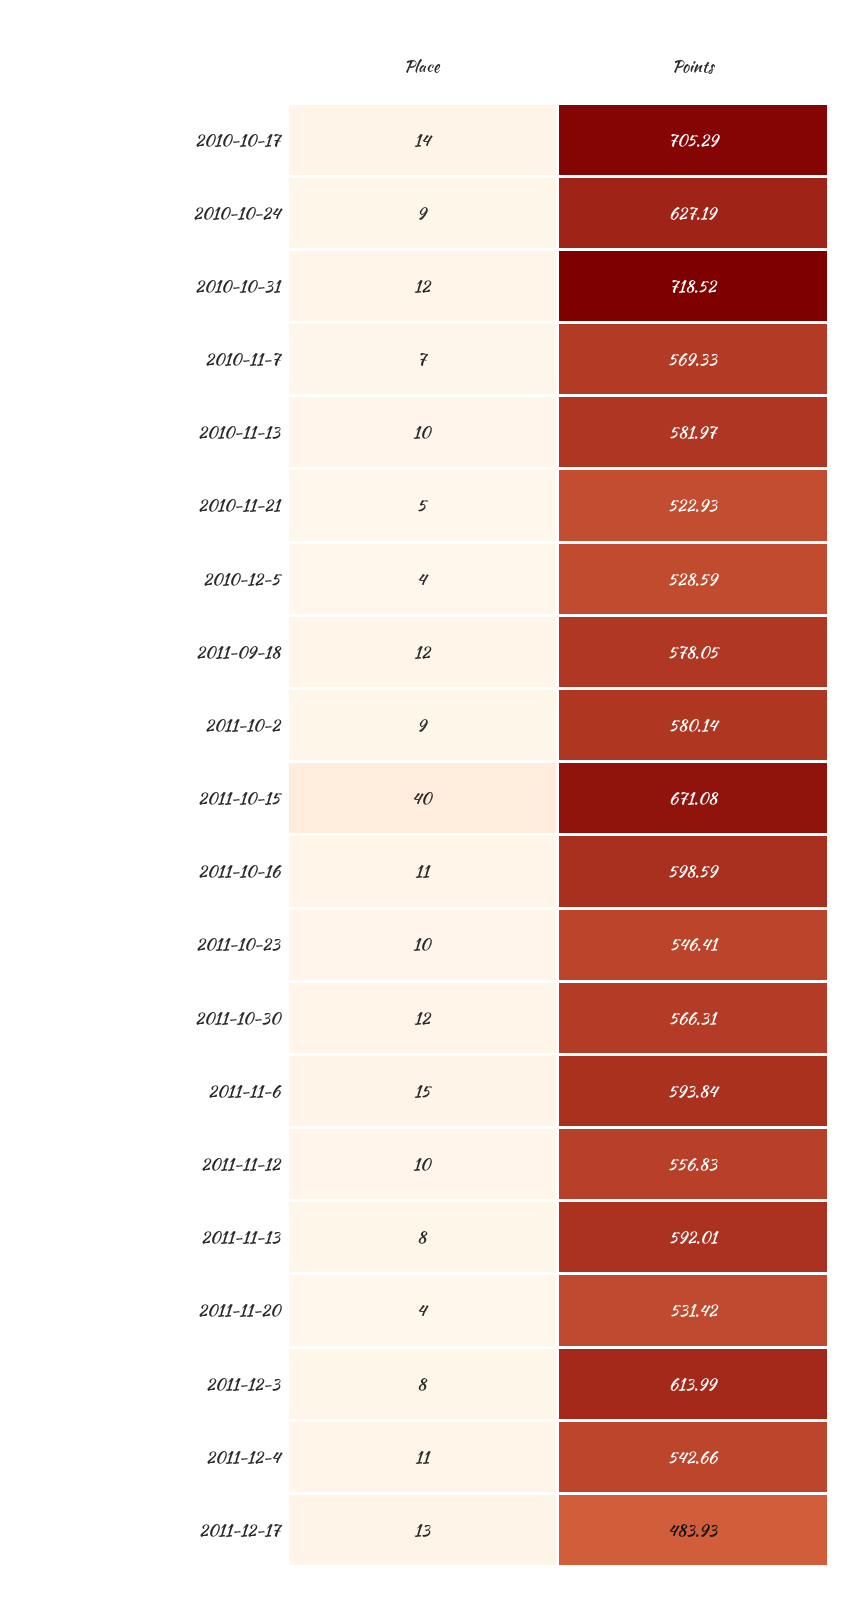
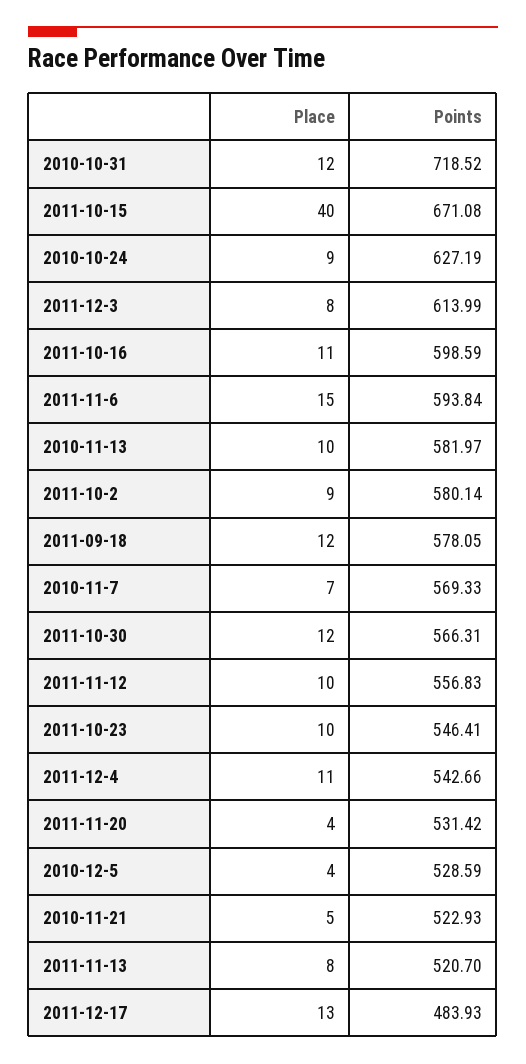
Place, 2010-10-17: 14 -> none
Points, 2010-10-17: 705.29 -> none
Points, 2011-11-13: 592.01 -> 520.7

